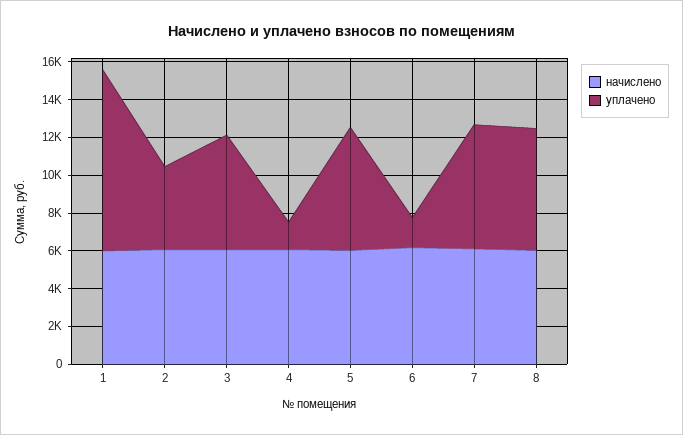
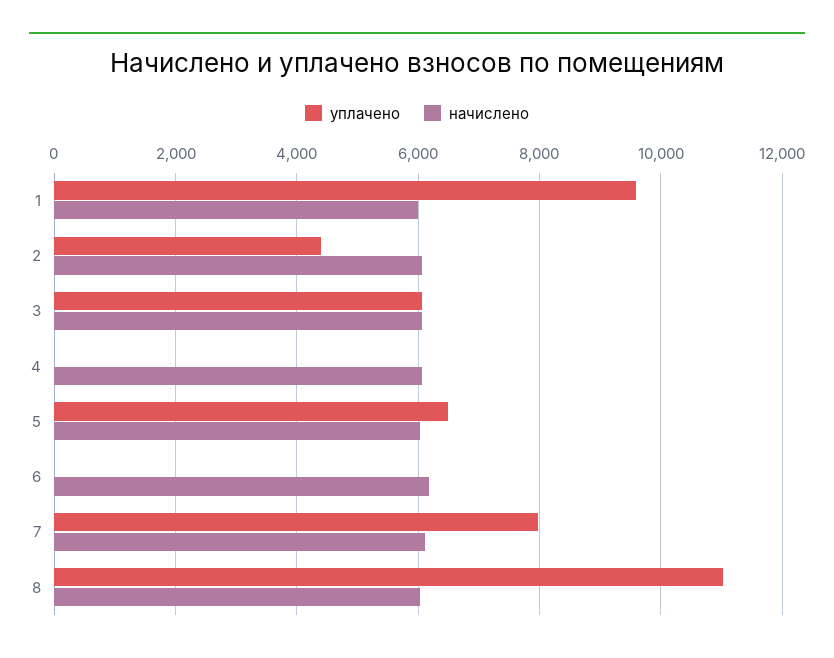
уплачено, 4: 1500 -> 0
уплачено, 6: 1500 -> 0
уплачено, 7: 6500 -> 8000
уплачено, 8: 6500 -> 11000

